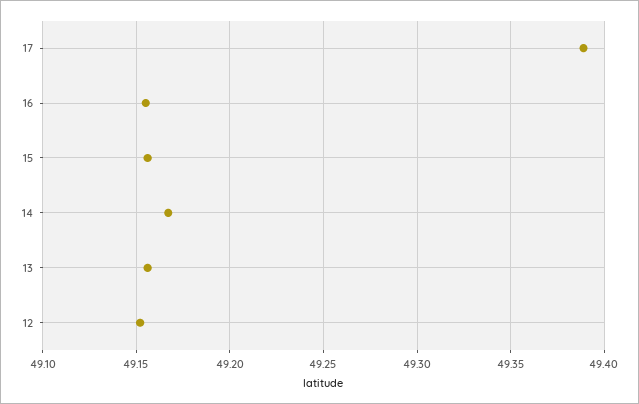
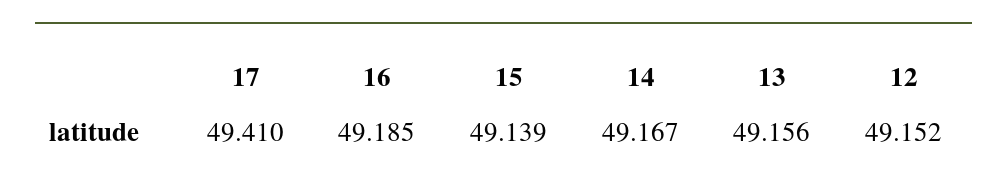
17: 49.39 -> 49.41
16: 49.155 -> 49.185
15: 49.155 -> 49.139

